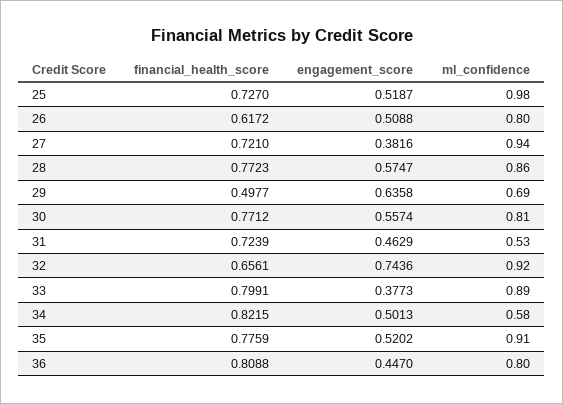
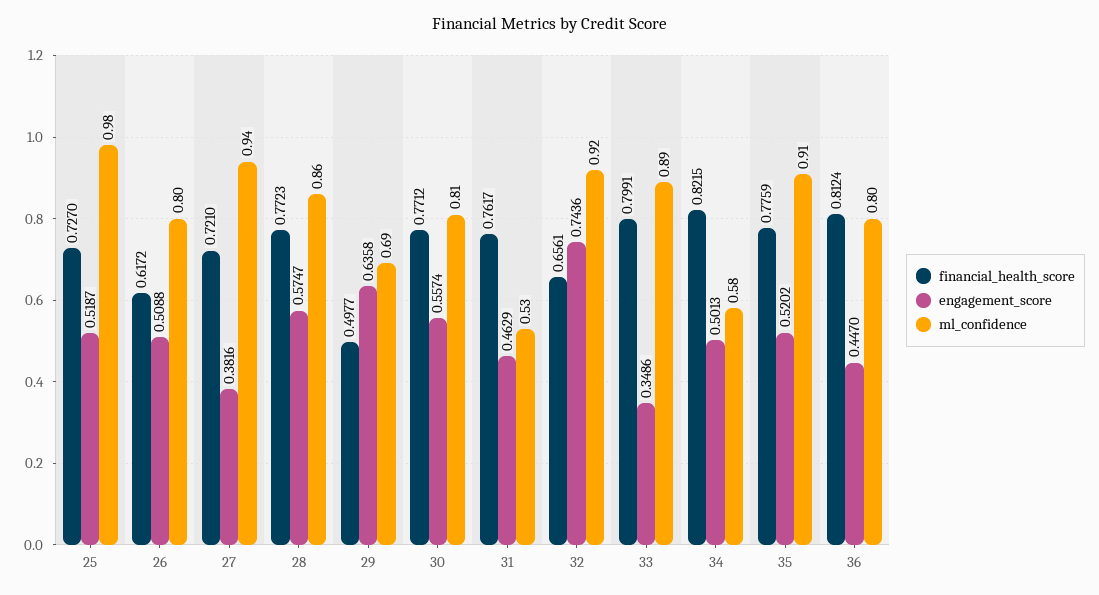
financial_health_score, 31: 0.7239 -> 0.7617
engagement_score, 33: 0.3773 -> 0.3486
financial_health_score, 36: 0.8088 -> 0.8124

